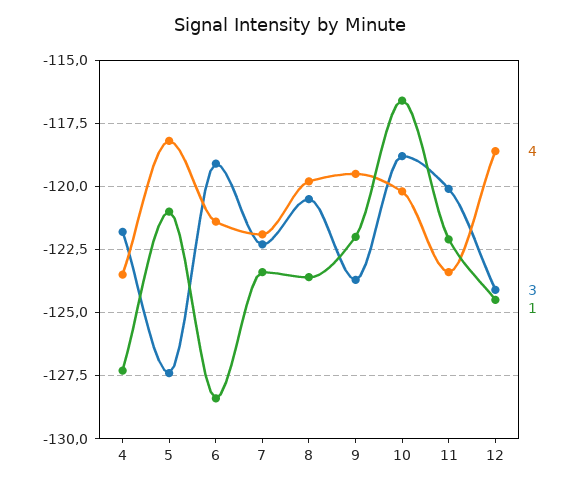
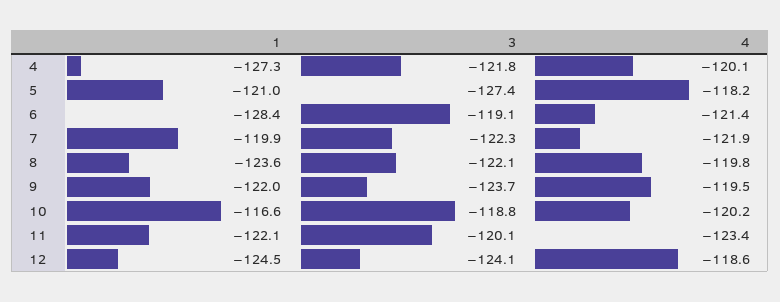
4, 4: -123.5 -> -120.1
1, 7: -123.5 -> -119.9
3, 8: -120.5 -> -122.1

